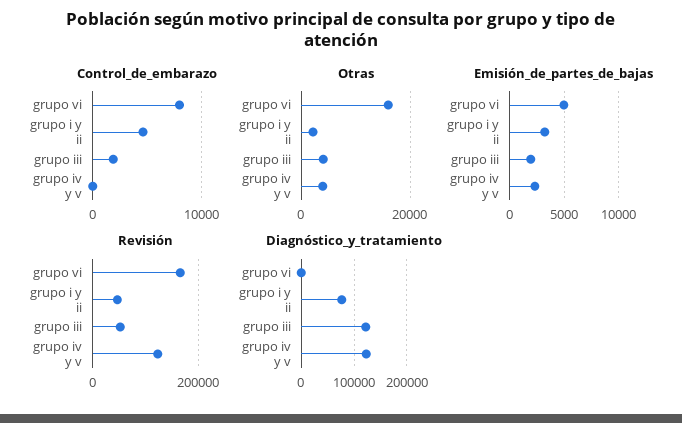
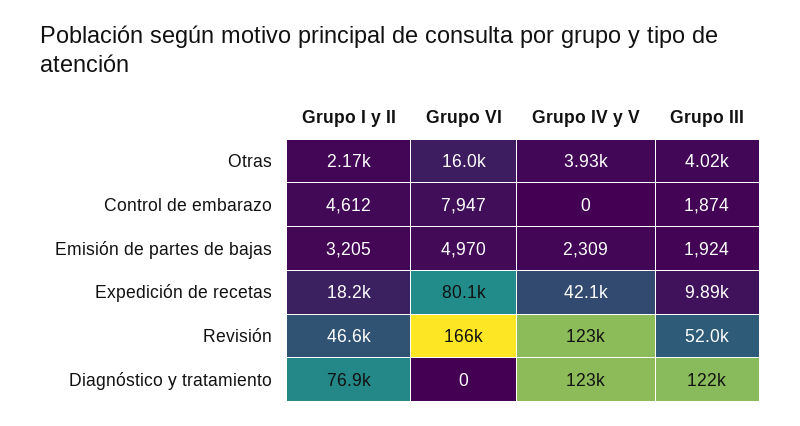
Expedición de recetas, grupo i y ii: none -> 18200
Expedición de recetas, grupo vi: none -> 80100
Expedición de recetas, grupo iv y v: none -> 42100
Expedición de recetas, grupo iii: none -> 9890

